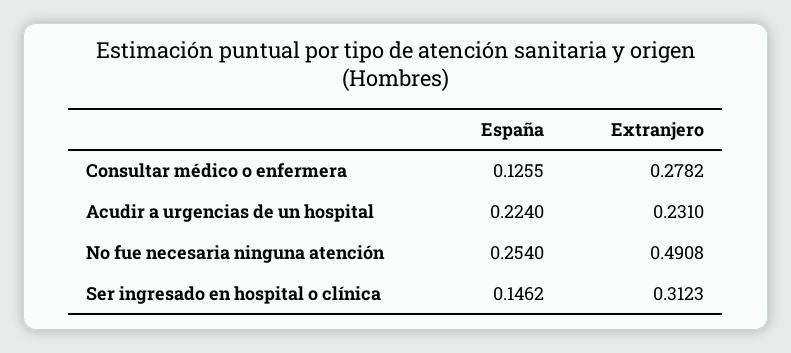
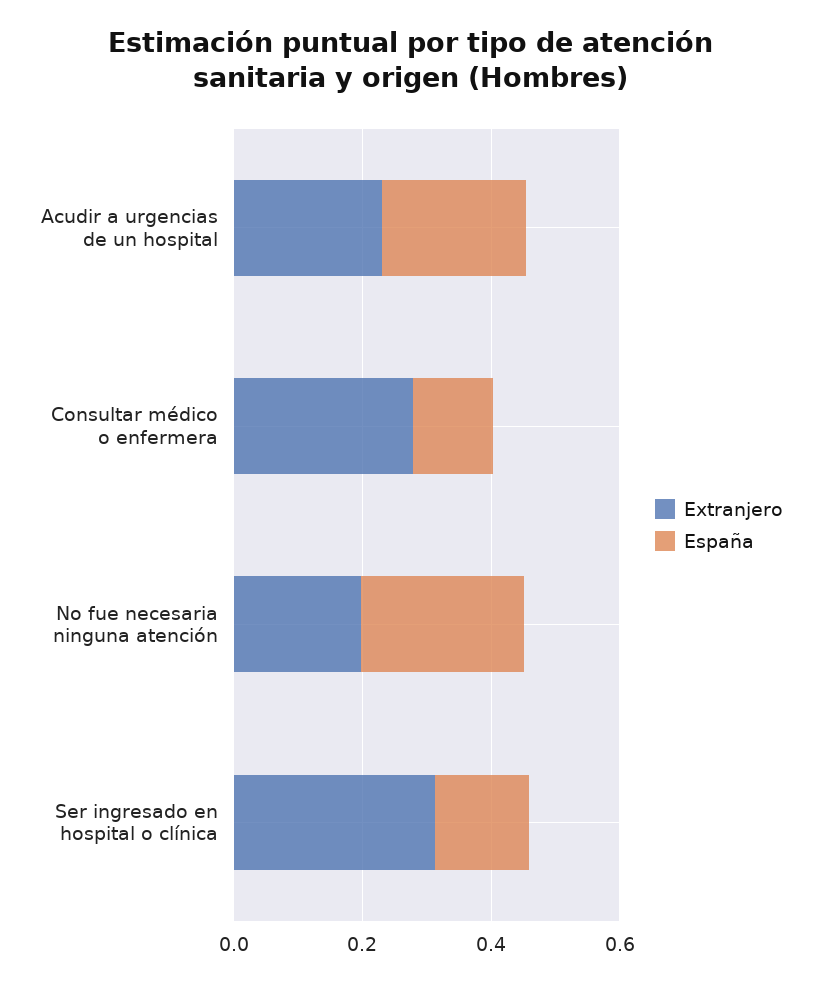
Extranjero, No fue necesaria ninguna atención: 0.4908 -> 0.2

